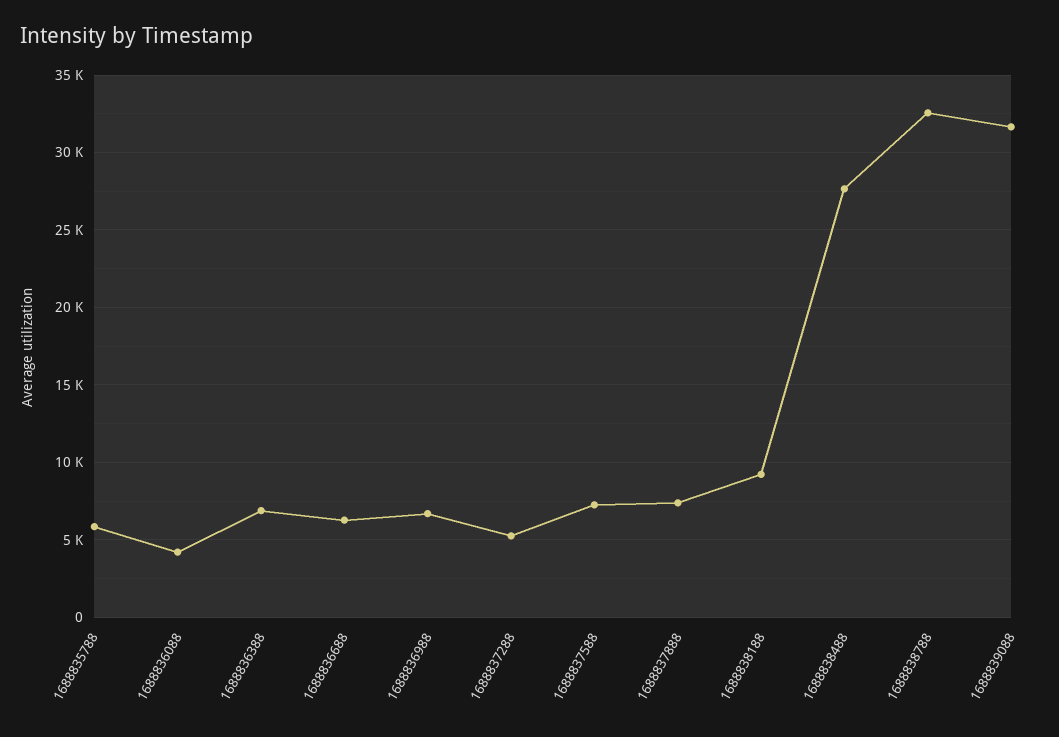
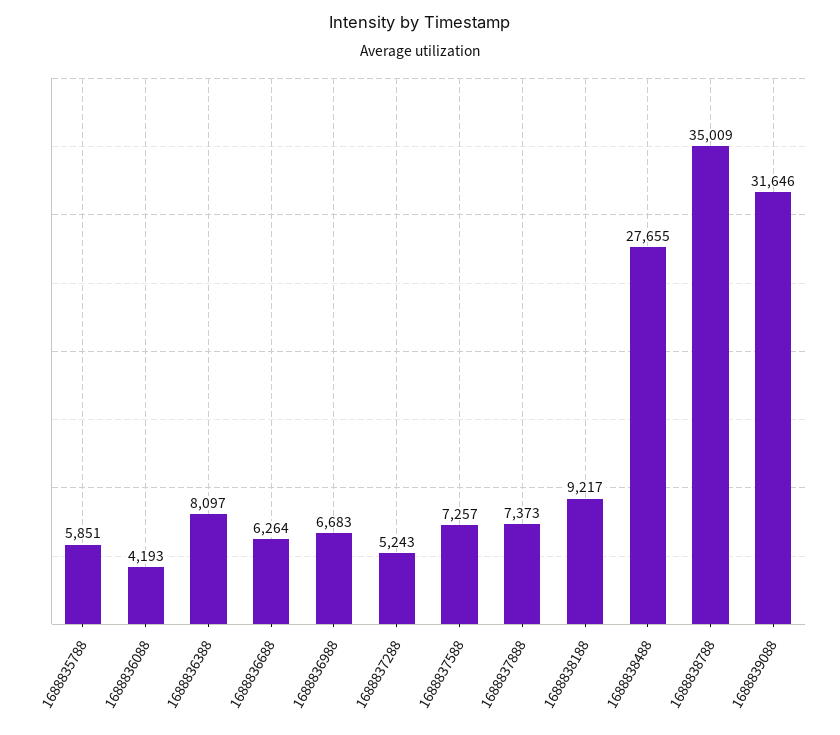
1688836388: 7000 -> 8097
1688838788: 32500 -> 35009

